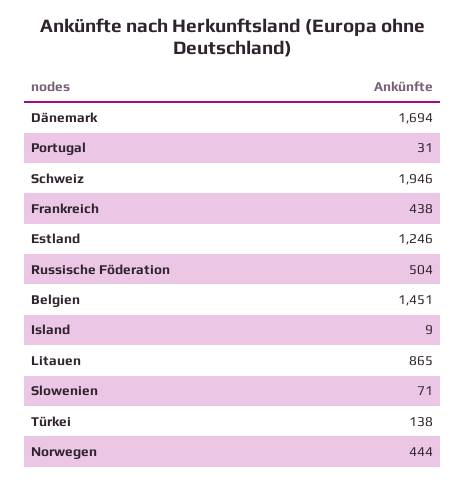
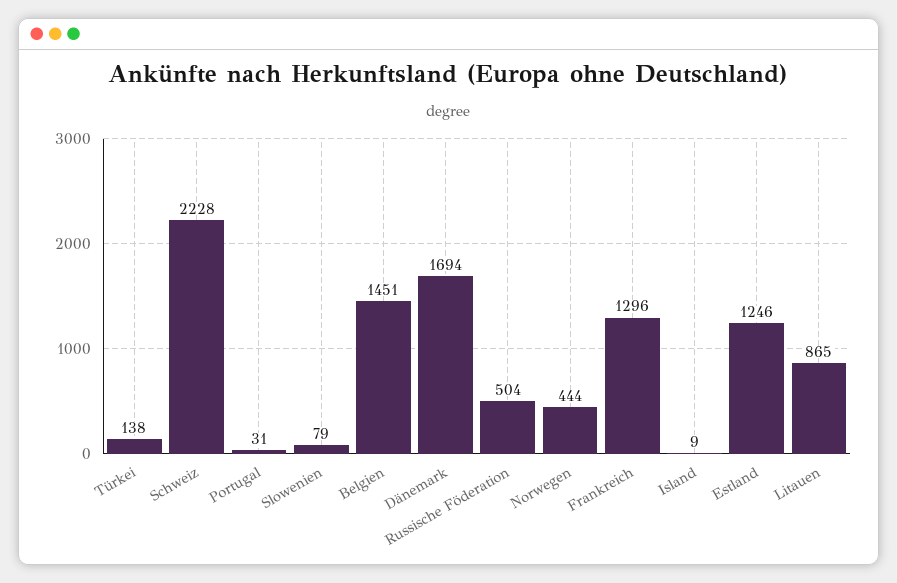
Schweiz: 1946 -> 2228
Frankreich: 438 -> 1296
Slowenien: 71 -> 79

